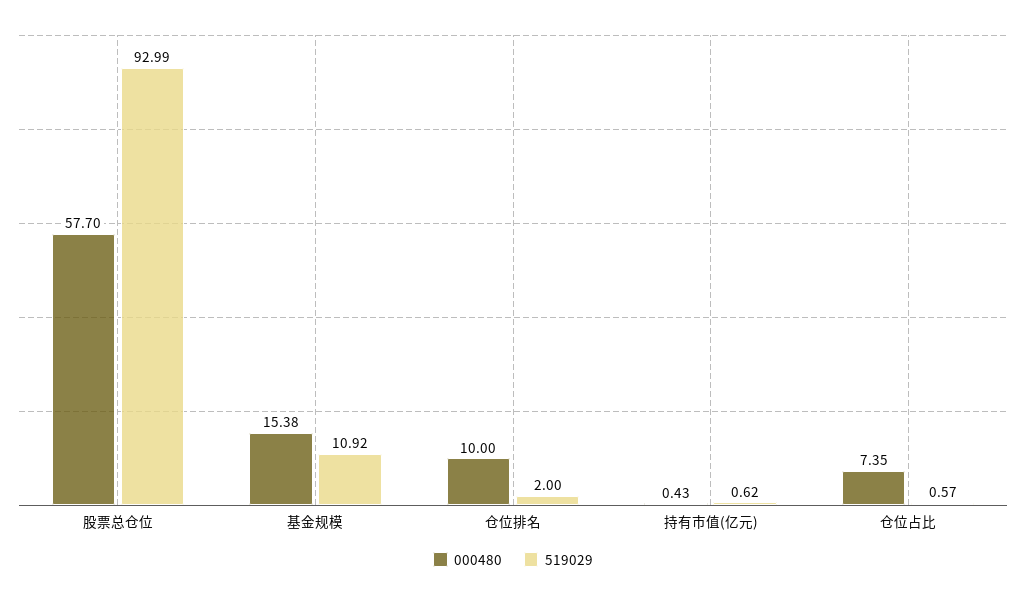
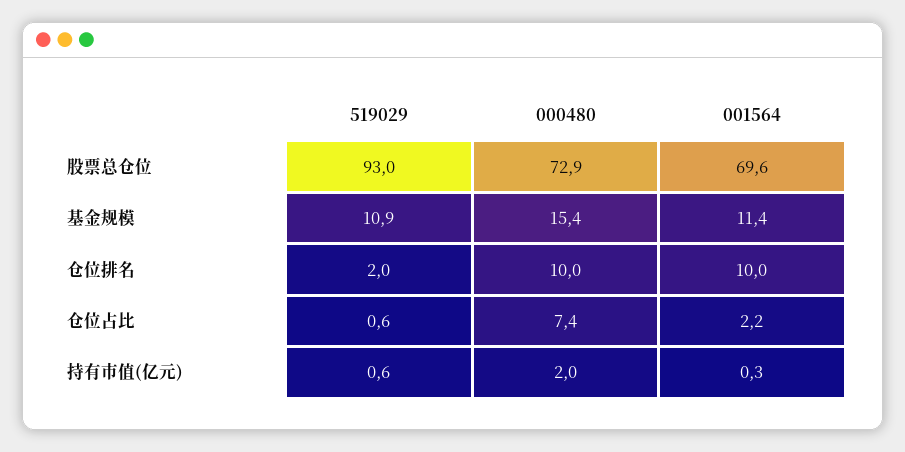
000480, 股票总仓位: 57.7 -> 72.9
000480, 持有市值(亿元): 0.43 -> 2
001564, 股票总仓位: none -> 69.6
001564, 基金规模: none -> 11.4
001564, 仓位排名: none -> 10
001564, 仓位占比: none -> 2.2
001564, 持有市值(亿元): none -> 0.3

